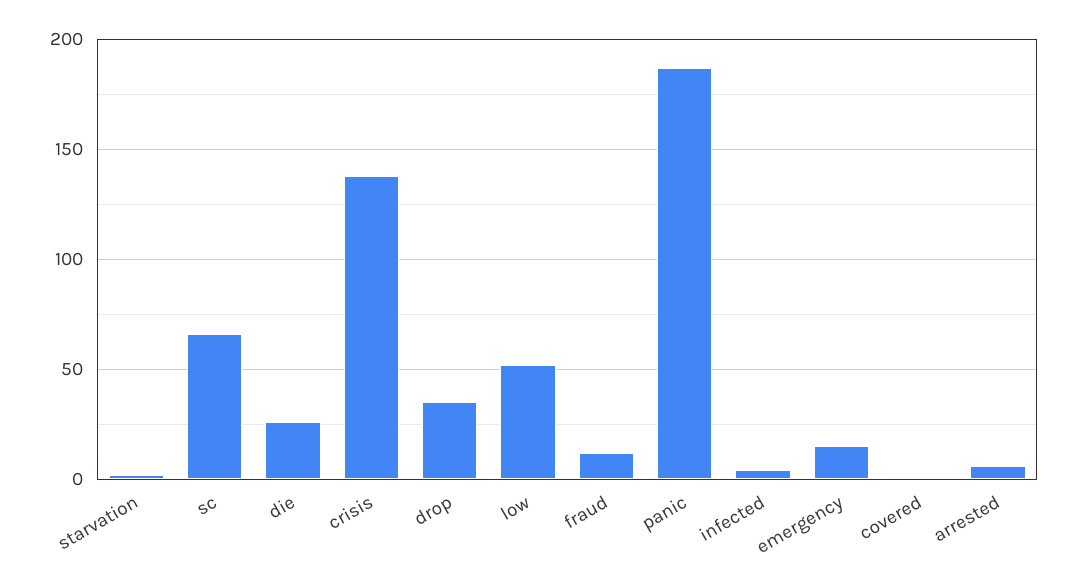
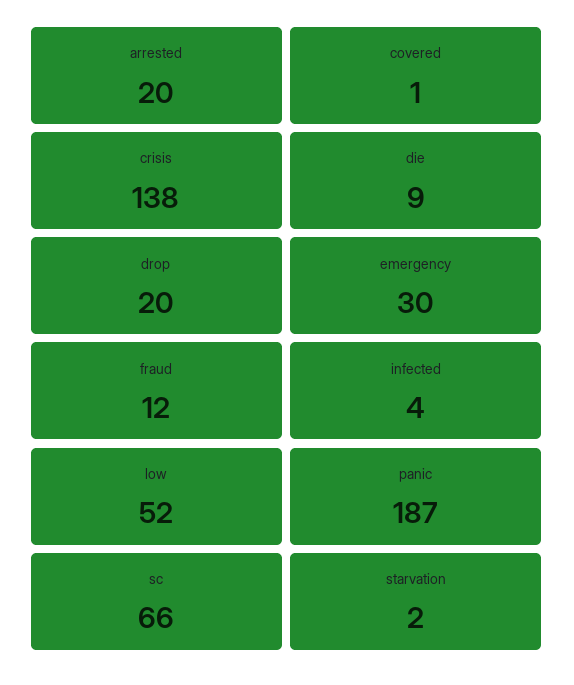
die: 25 -> 9
drop: 35 -> 20
emergency: 15 -> 30
arrested: 5 -> 20

